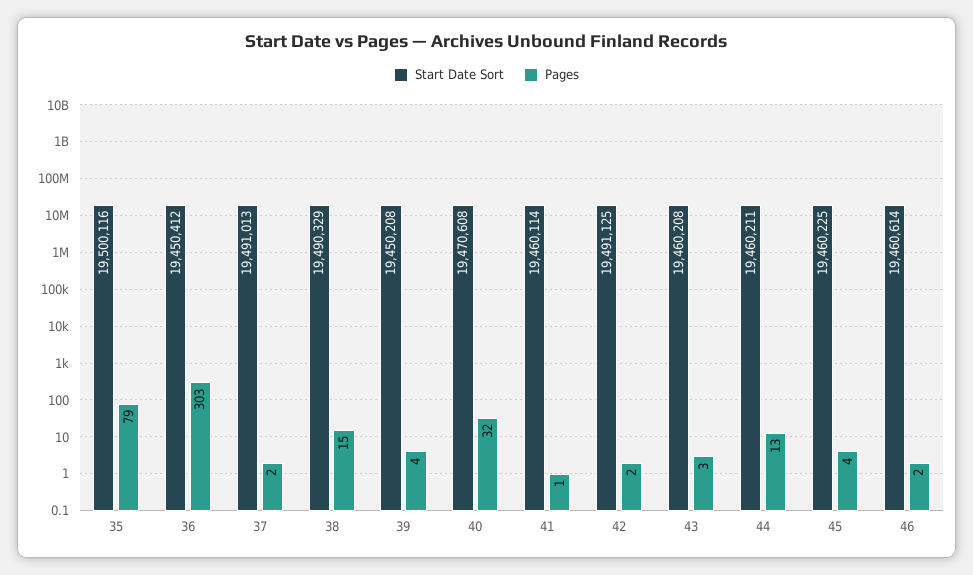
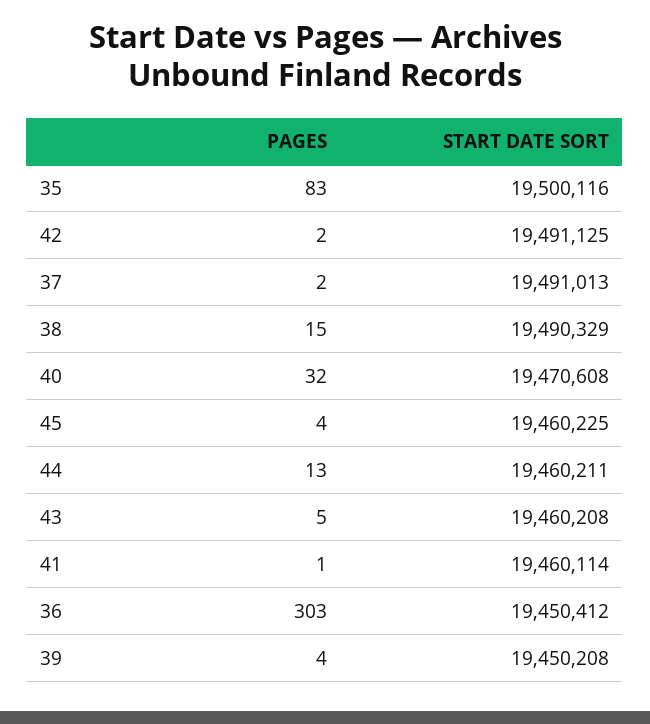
Pages, 35: 79 -> 83
Pages, 43: 3 -> 5
Start Date Sort, 46: 19460614 -> none
Pages, 46: 2 -> none

